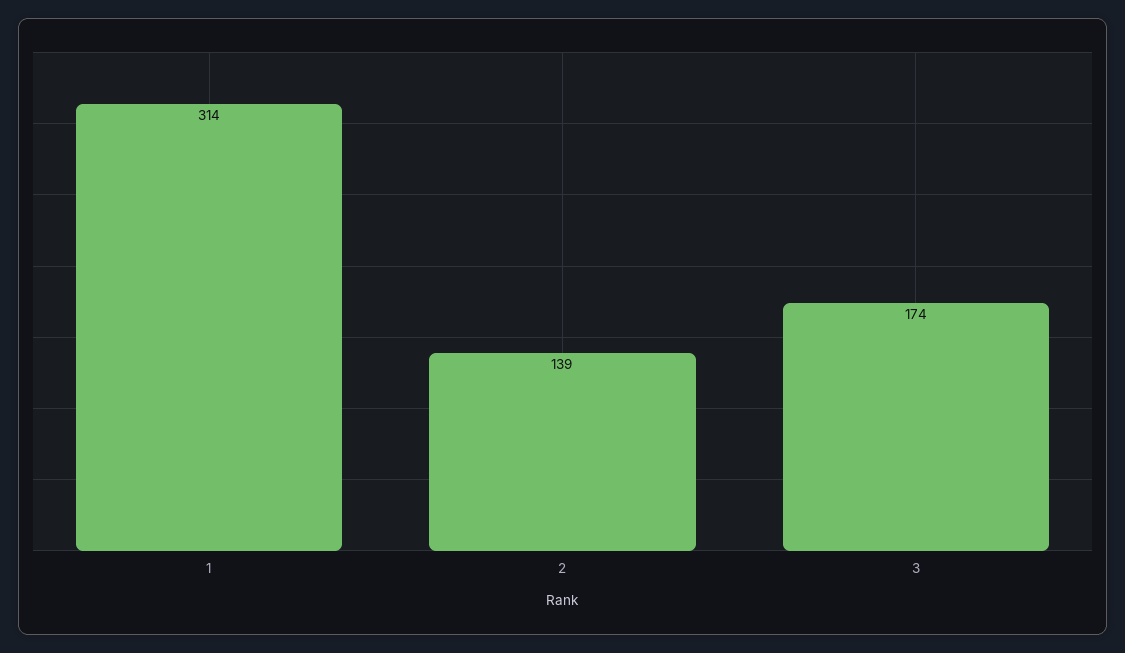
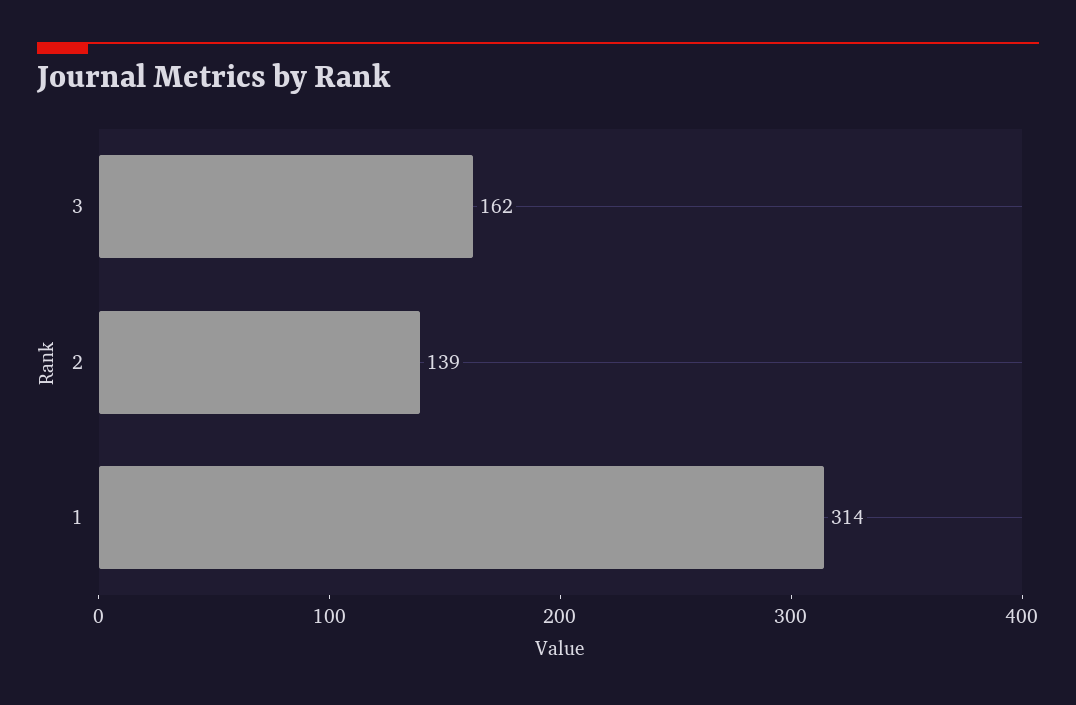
3: 174 -> 162

